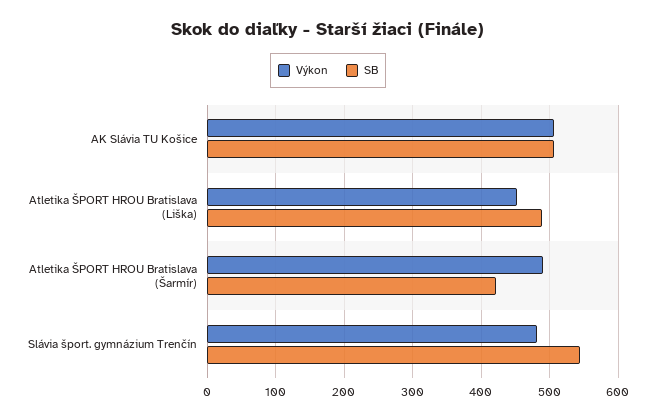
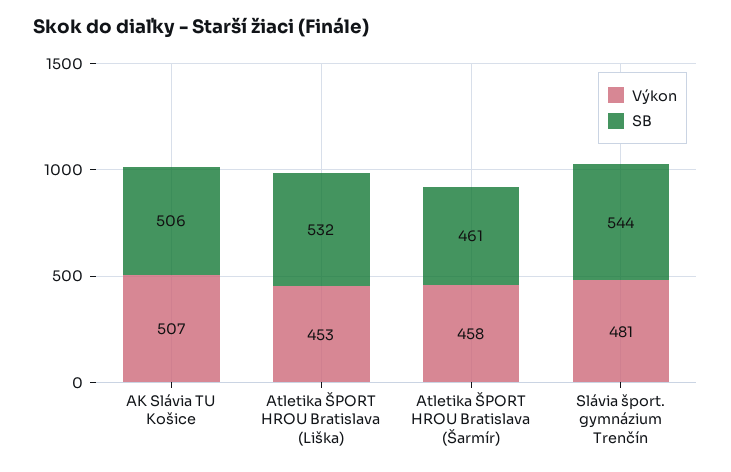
SB, Atletika ŠPORT HROU Bratislava (Liška): 490 -> 532
Výkon, Atletika ŠPORT HROU Bratislava (Šarmír): 490 -> 458
SB, Atletika ŠPORT HROU Bratislava (Šarmír): 420 -> 461

